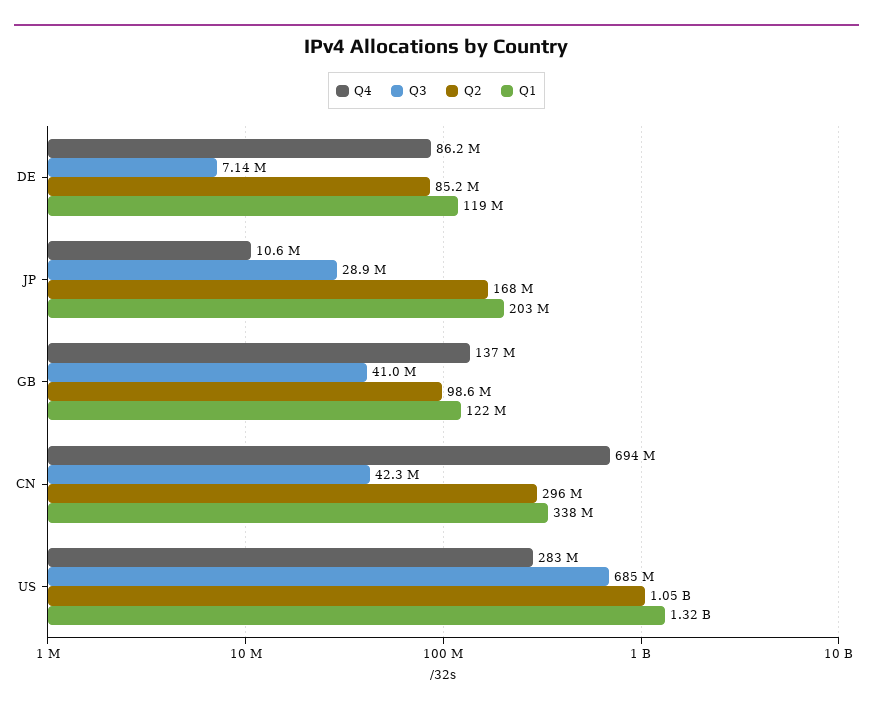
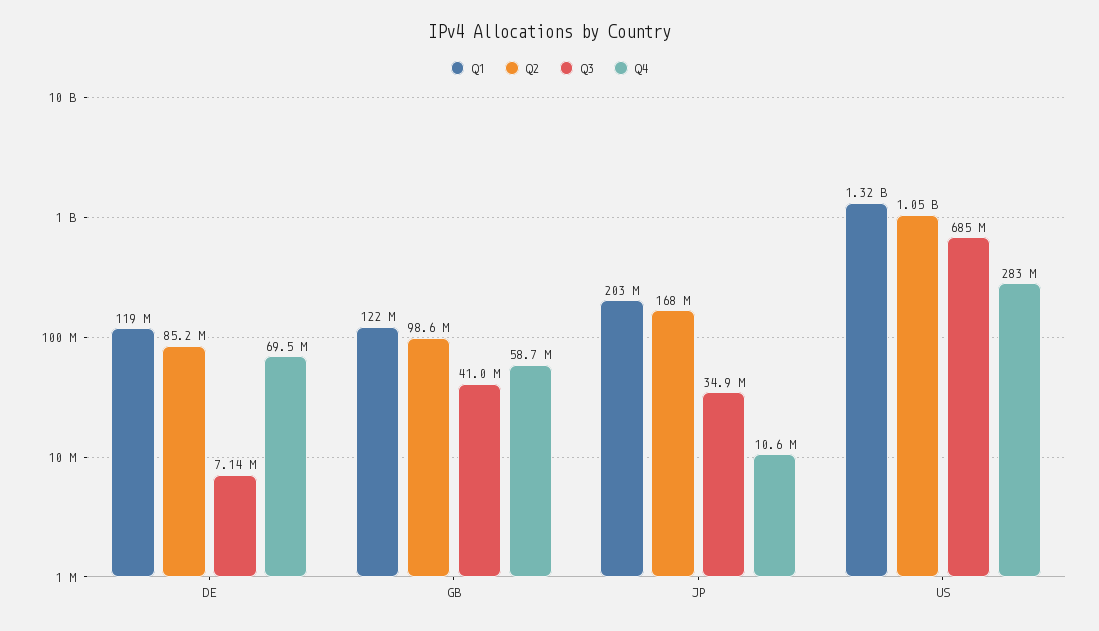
Q4, DE: 86200000 -> 69500000
Q3, JP: 28900000 -> 34900000
Q4, GB: 137000000 -> 58700000
Q4, CN: 694000000 -> none
Q3, CN: 42300000 -> none
Q2, CN: 296000000 -> none
Q1, CN: 338000000 -> none

